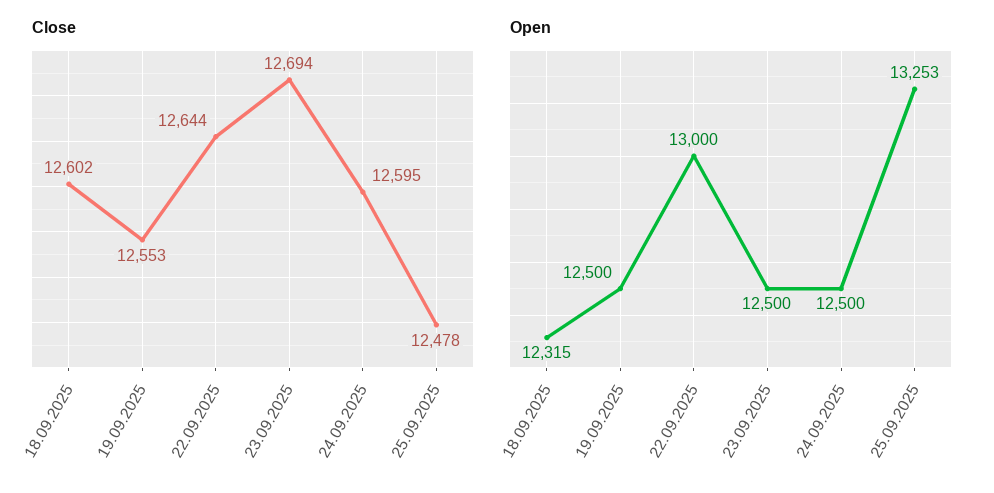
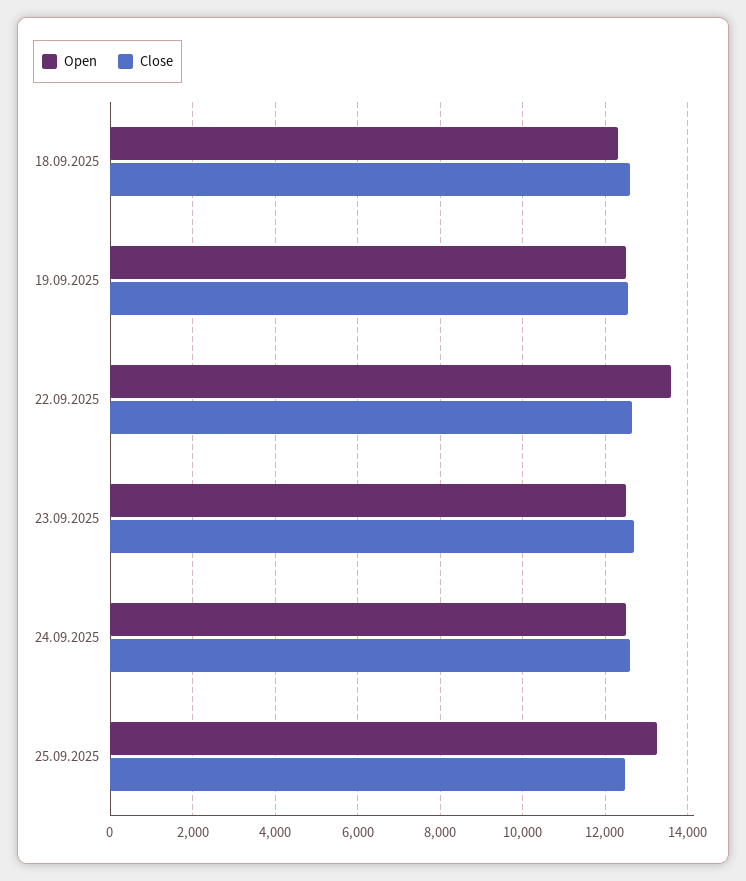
Open, 22.09.2025: 13000 -> 13600

